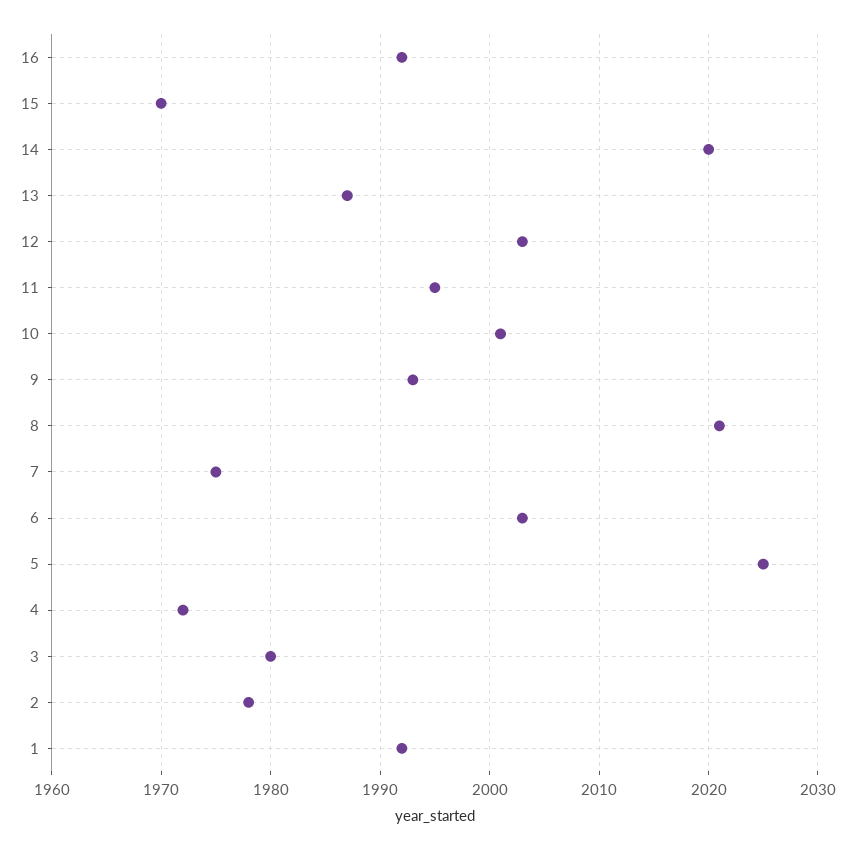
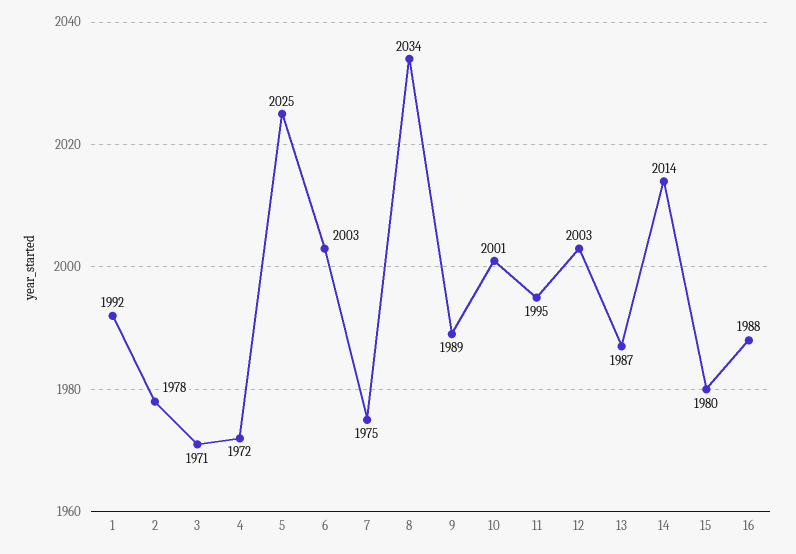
16: 1992 -> 1988
15: 1970 -> 1980
14: 2020 -> 2014
9: 1993 -> 1989
8: 2021 -> 2034
3: 1980 -> 1971

